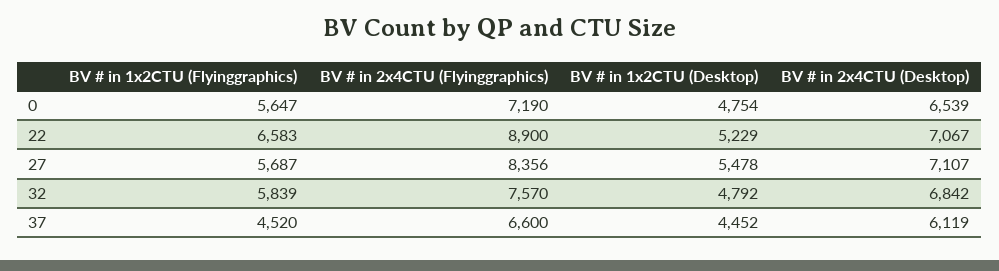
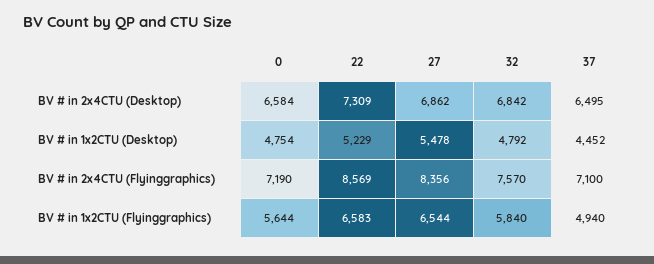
BV # in 1x2CTU (Flyinggraphics), 0: 5647 -> 5644
BV # in 2x4CTU (Desktop), 0: 6539 -> 6584
BV # in 2x4CTU (Flyinggraphics), 22: 8900 -> 8569
BV # in 2x4CTU (Desktop), 22: 7067 -> 7309
BV # in 1x2CTU (Flyinggraphics), 27: 5687 -> 6544
BV # in 2x4CTU (Desktop), 27: 7107 -> 6862
BV # in 1x2CTU (Flyinggraphics), 32: 5839 -> 5840
BV # in 1x2CTU (Flyinggraphics), 37: 4520 -> 4940
BV # in 2x4CTU (Flyinggraphics), 37: 6600 -> 7100
BV # in 2x4CTU (Desktop), 37: 6119 -> 6495

